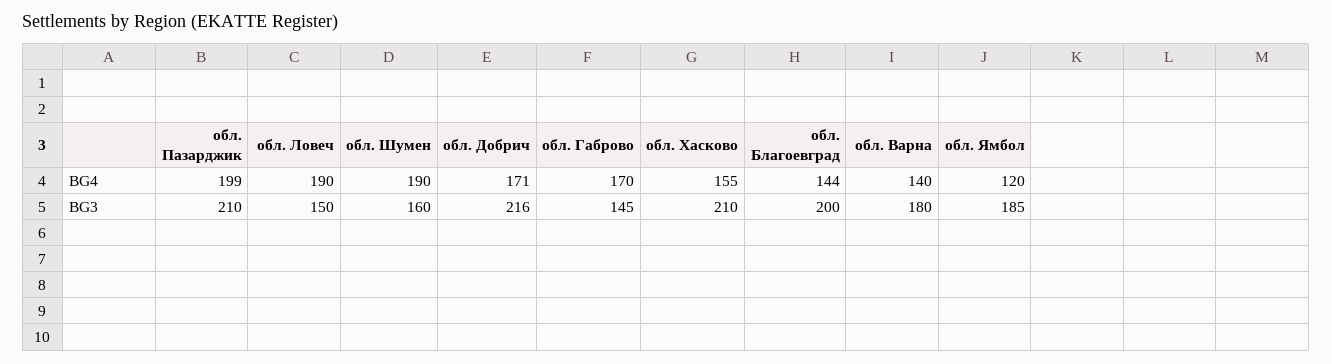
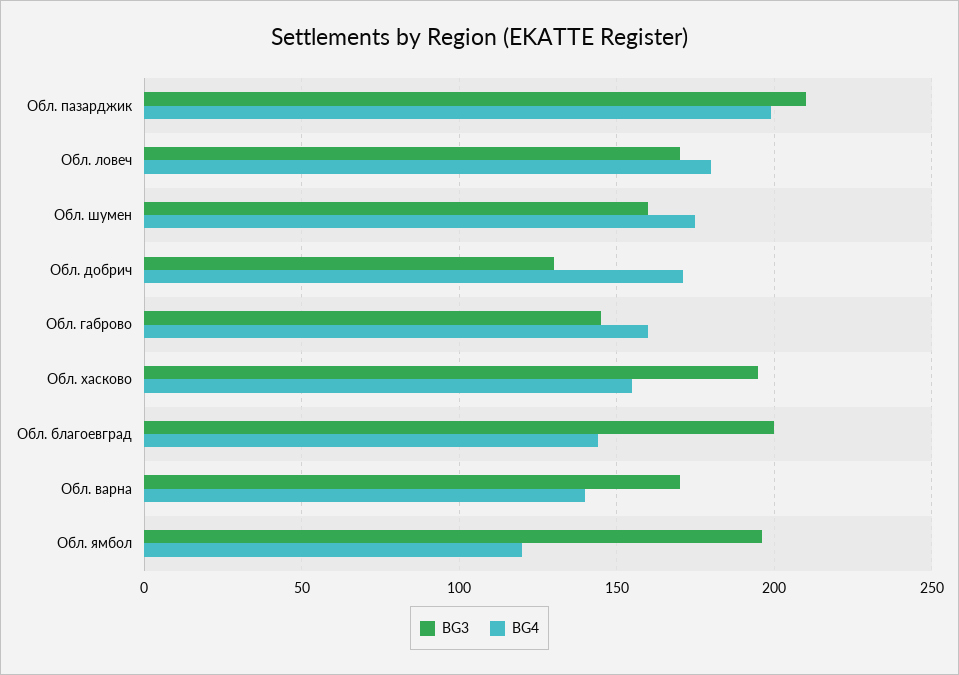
BG4, обл. Ловеч: 190 -> 180
BG4, обл. Шумен: 190 -> 175
BG4, обл. Габрово: 170 -> 160
BG3, обл. Ловеч: 150 -> 170
BG3, обл. Добрич: 216 -> 130
BG3, обл. Хасково: 210 -> 195
BG3, обл. Варна: 180 -> 170
BG3, обл. Ямбол: 185 -> 195

